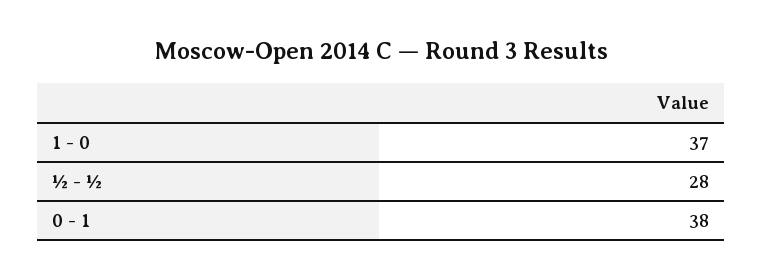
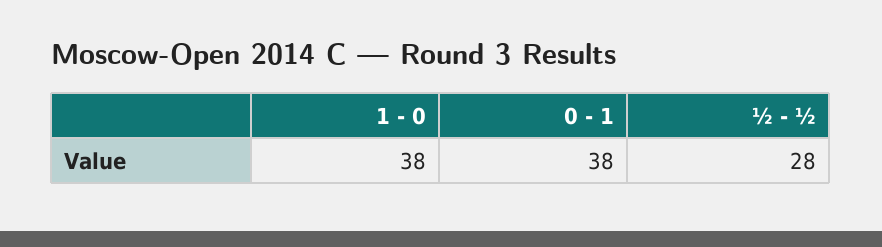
1 - 0: 37 -> 38

